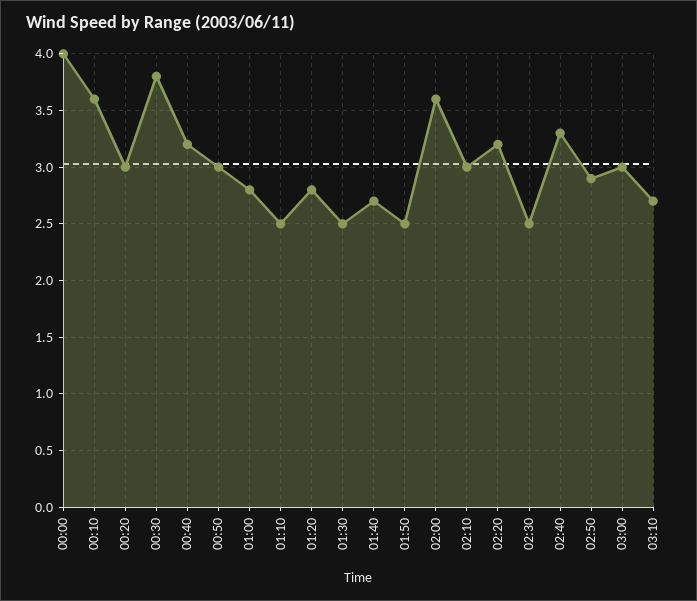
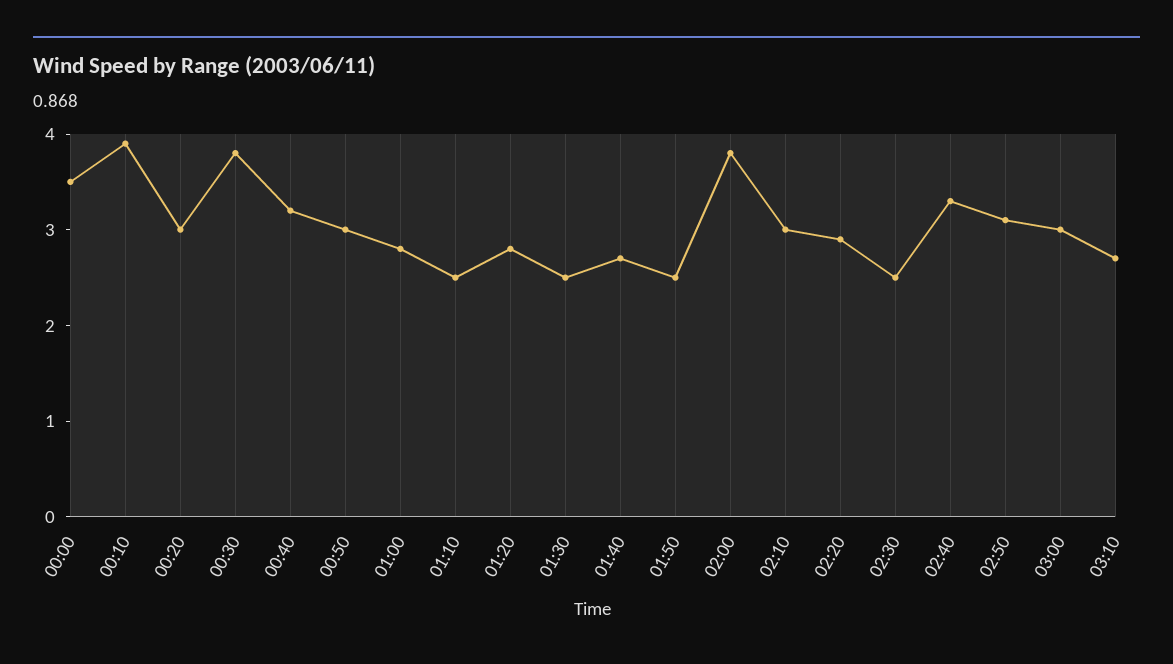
00:00: 4 -> 3.5
00:10: 3.6 -> 3.9
02:00: 3.6 -> 3.8
02:20: 3.2 -> 2.9
02:50: 2.9 -> 3.1

